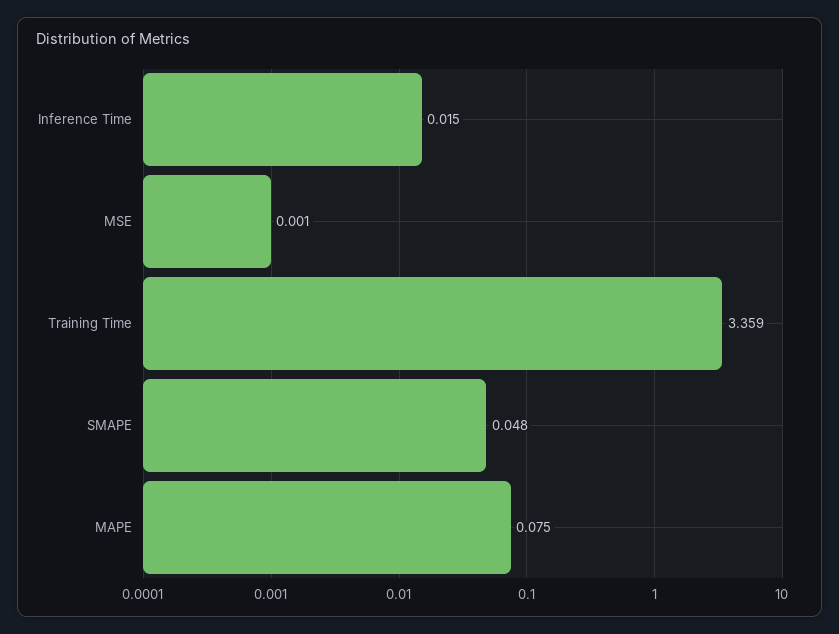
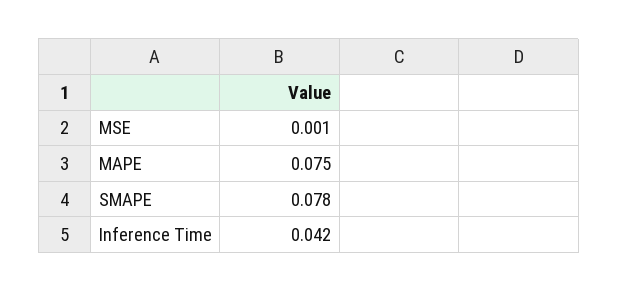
Inference Time: 0.015 -> 0.042
Training Time: 3.359 -> none
SMAPE: 0.048 -> 0.078

